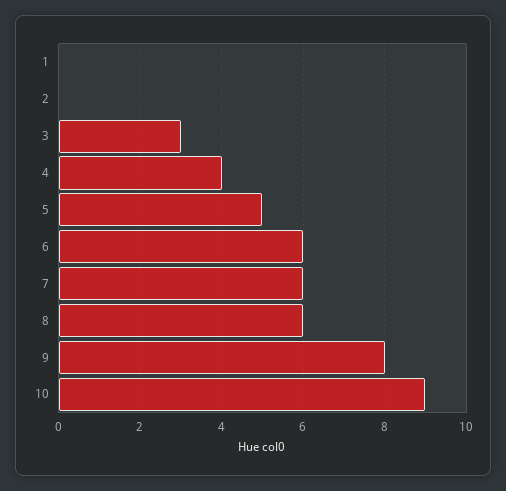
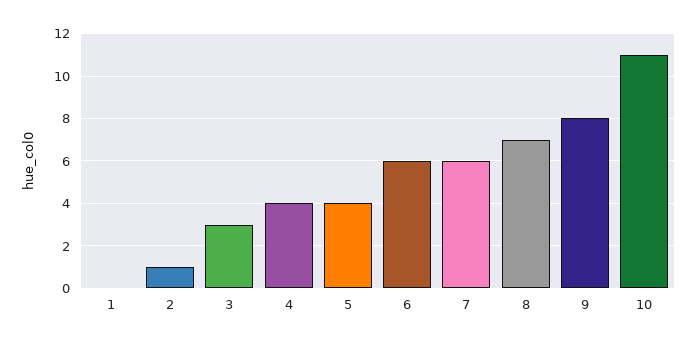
2: 0 -> 1
5: 5 -> 4
8: 6 -> 7
10: 9 -> 11

